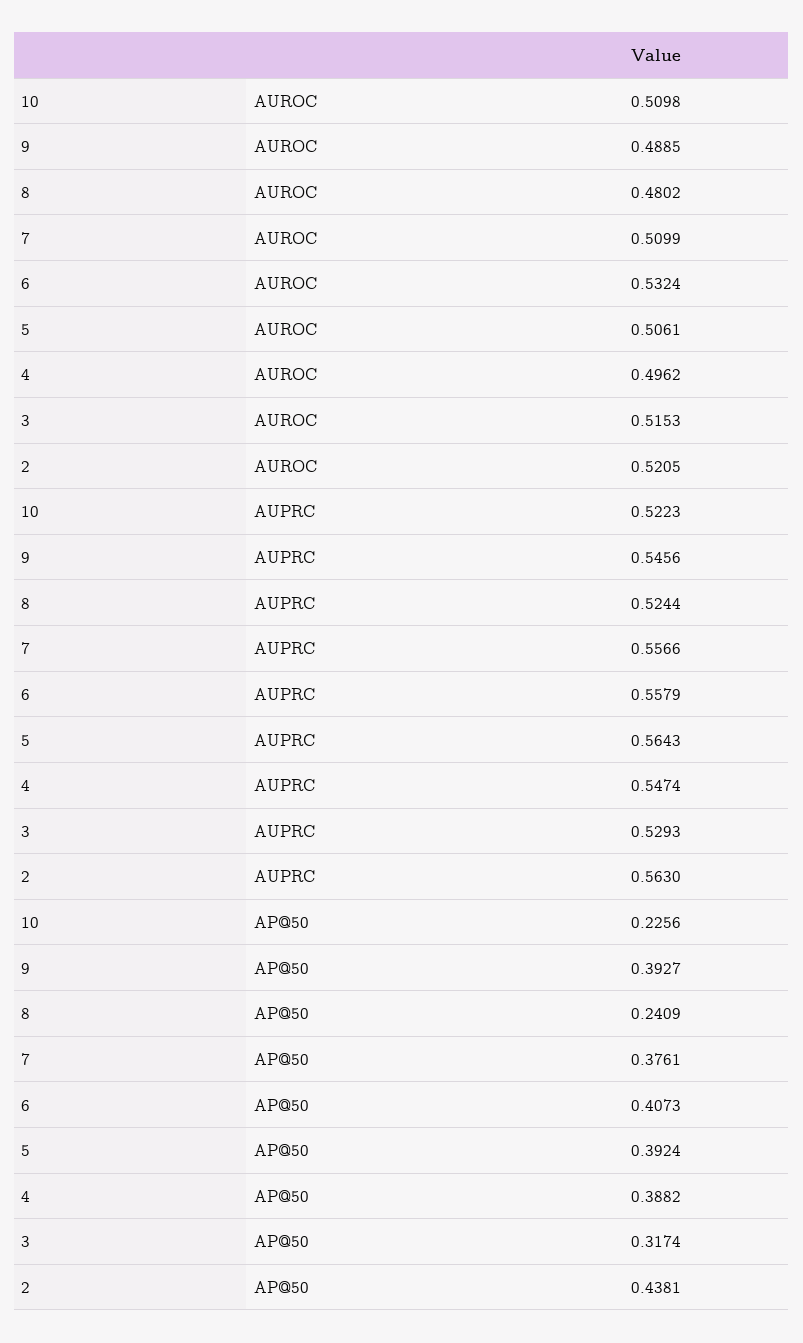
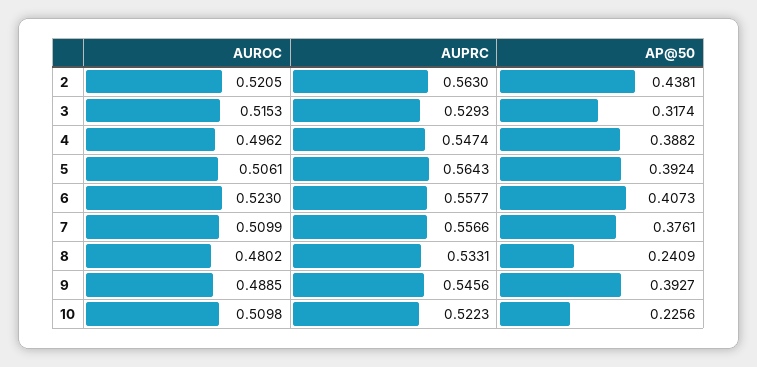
6, AUROC: 0.5324 -> 0.523
8, AUPRC: 0.5244 -> 0.5331
6, AUPRC: 0.5579 -> 0.5577

